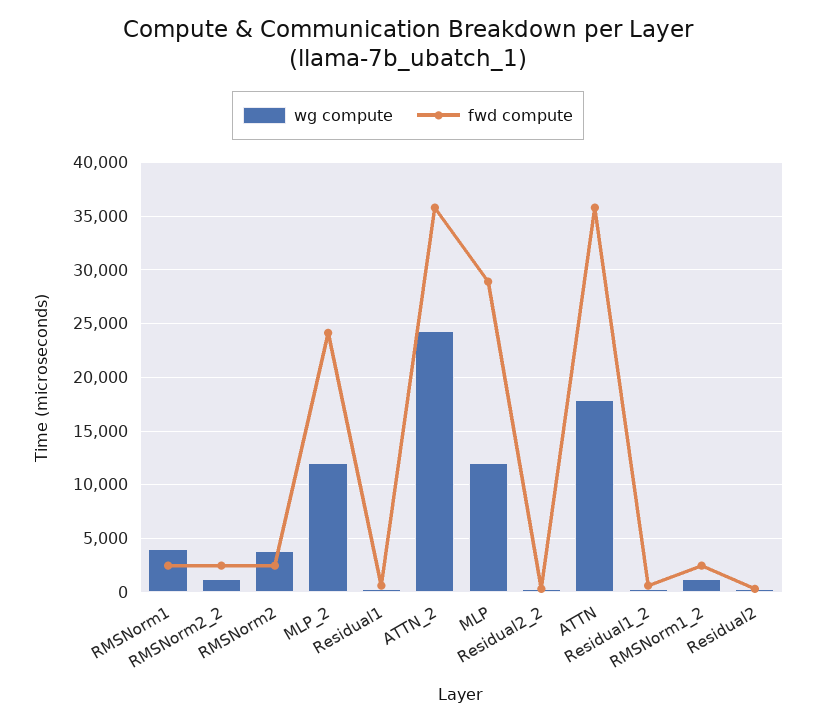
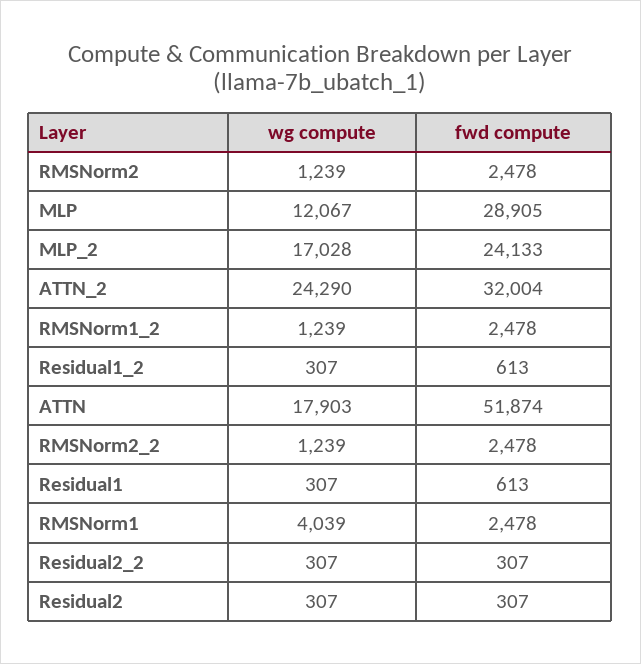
wg compute, RMSNorm2: 4000 -> 1239
wg compute, MLP_2: 12000 -> 17028
fwd compute, ATTN_2: 36000 -> 32004
fwd compute, ATTN: 36000 -> 51874

